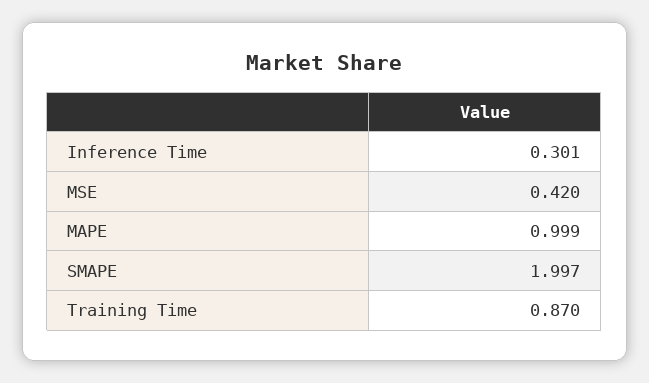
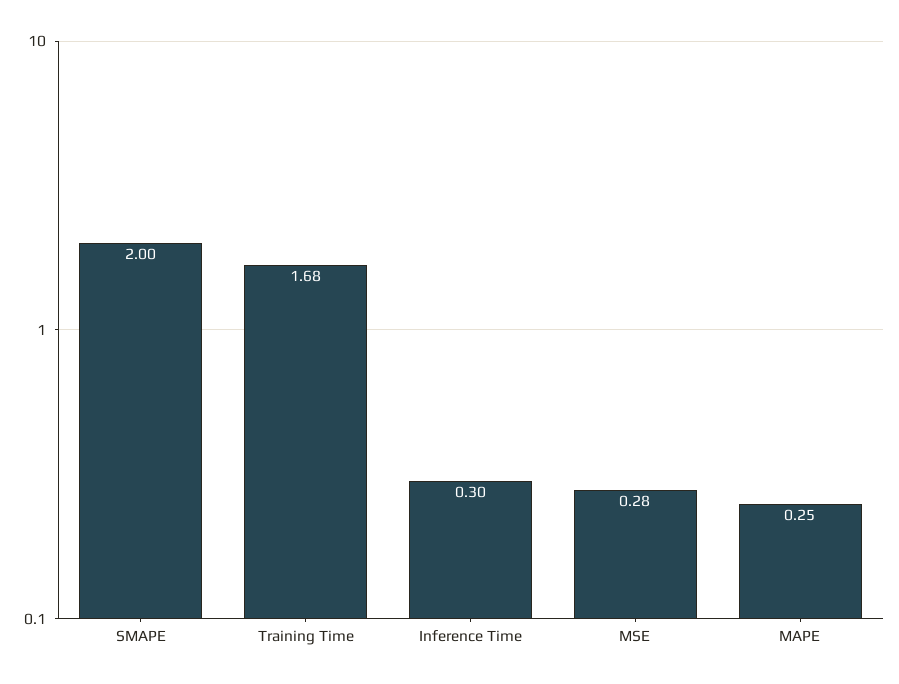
MSE: 0.42 -> 0.28
MAPE: 0.999 -> 0.25
Training Time: 0.87 -> 1.68

